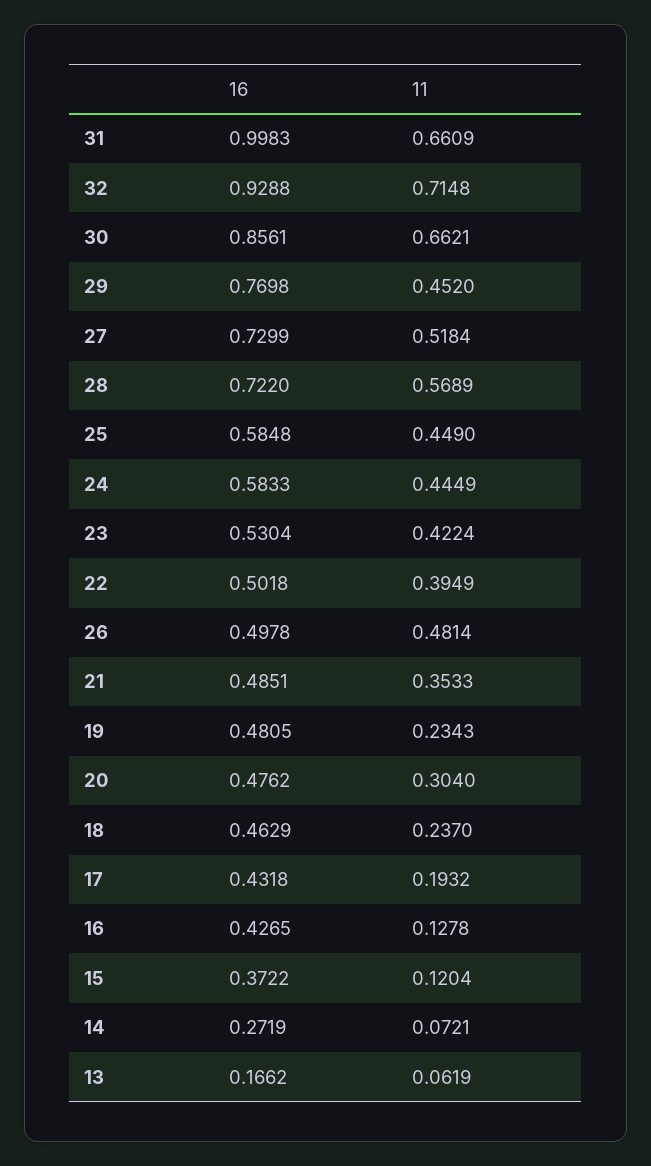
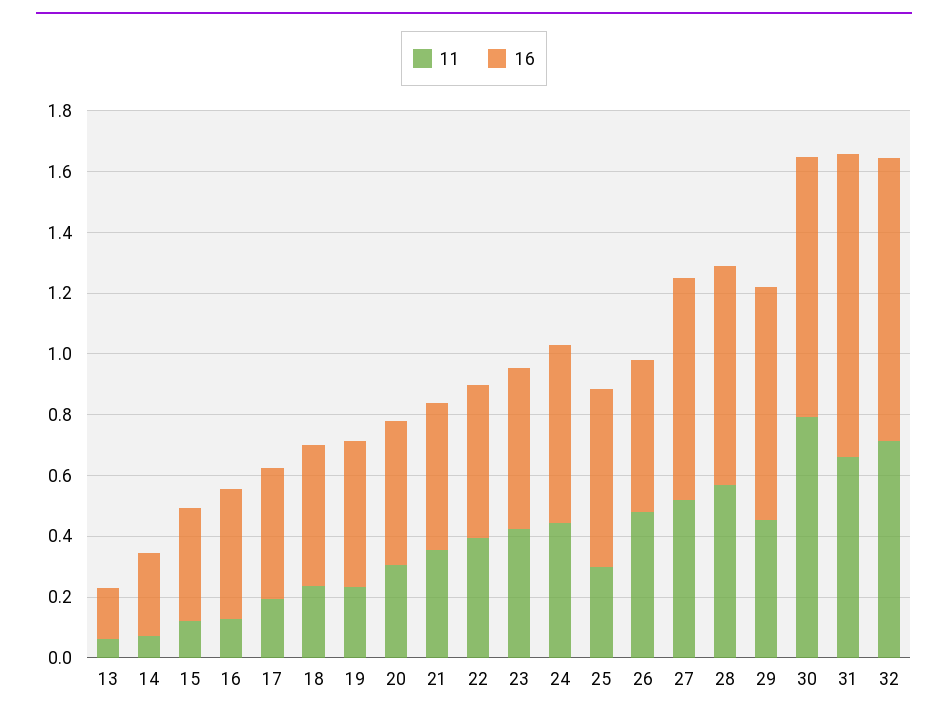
11, 30: 0.6621 -> 0.8
11, 25: 0.449 -> 0.3

